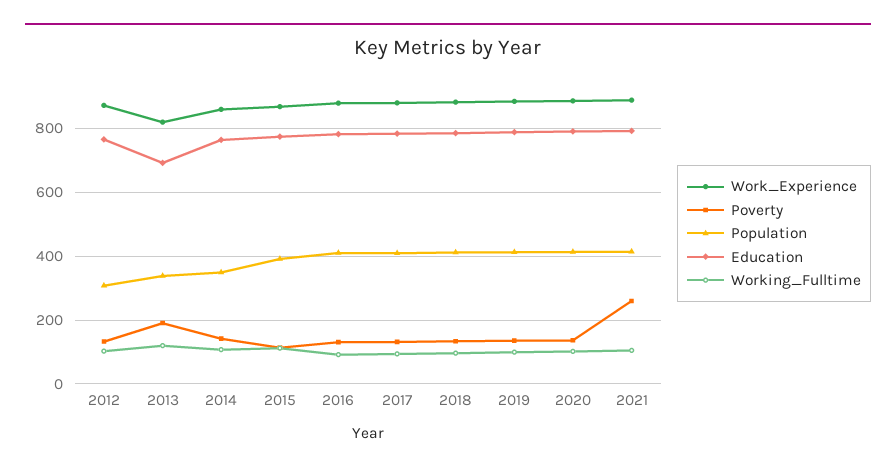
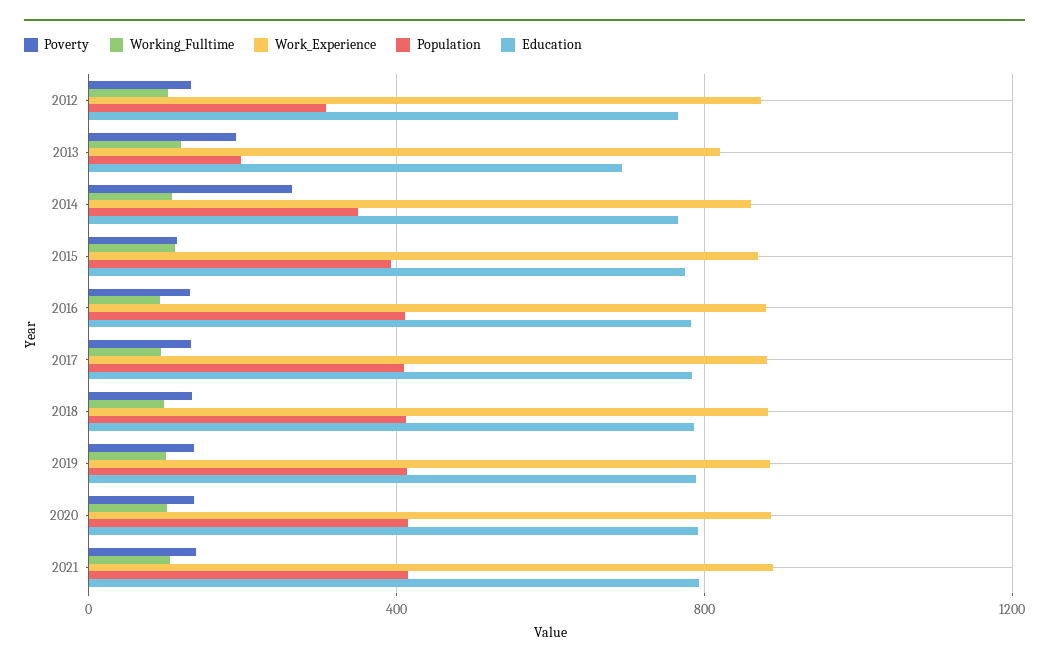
Population, 2013: 340 -> 200
Poverty, 2014: 140 -> 250
Poverty, 2021: 260 -> 150

